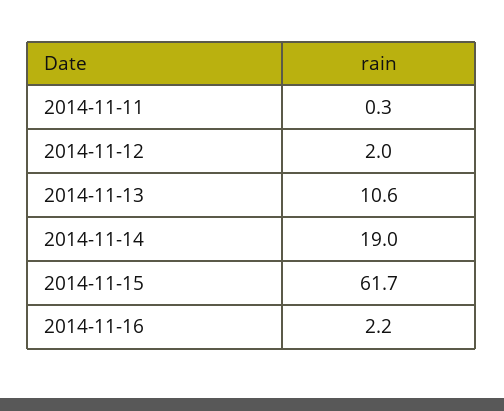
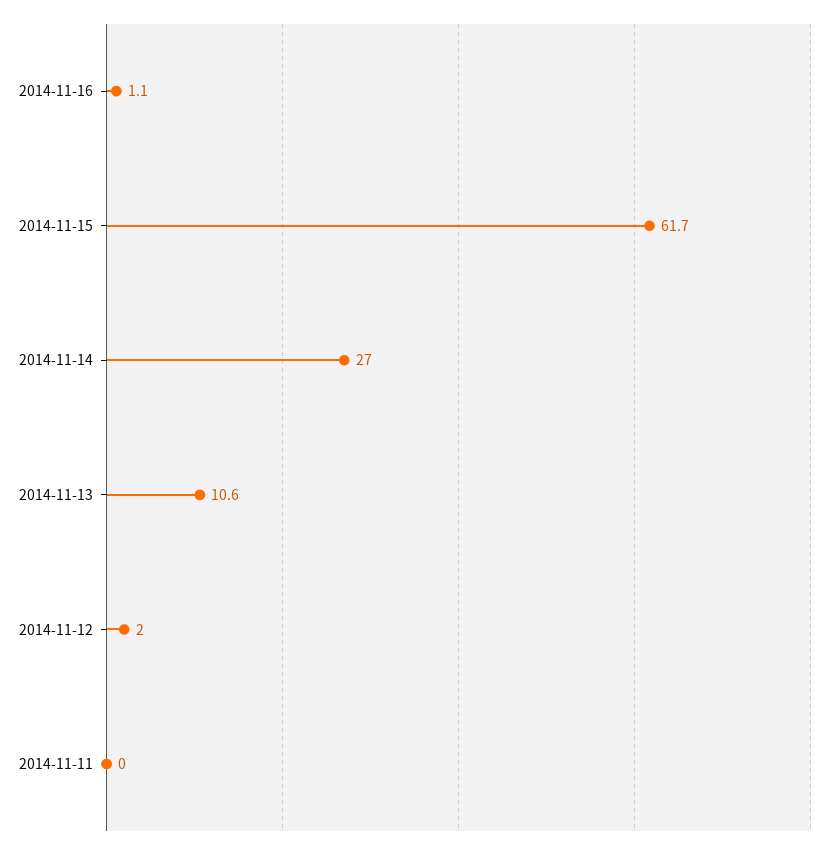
2014-11-11: 0.3 -> 0
2014-11-14: 19 -> 27
2014-11-16: 2.2 -> 1.1

